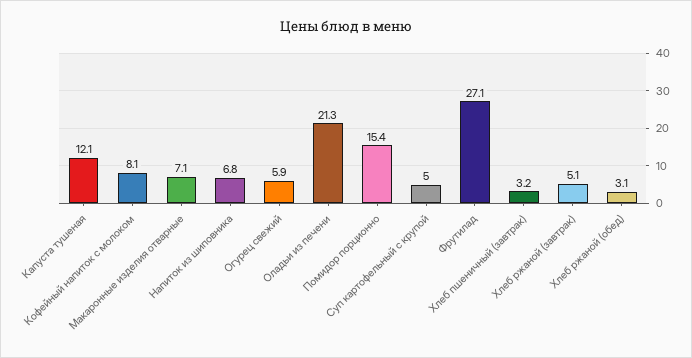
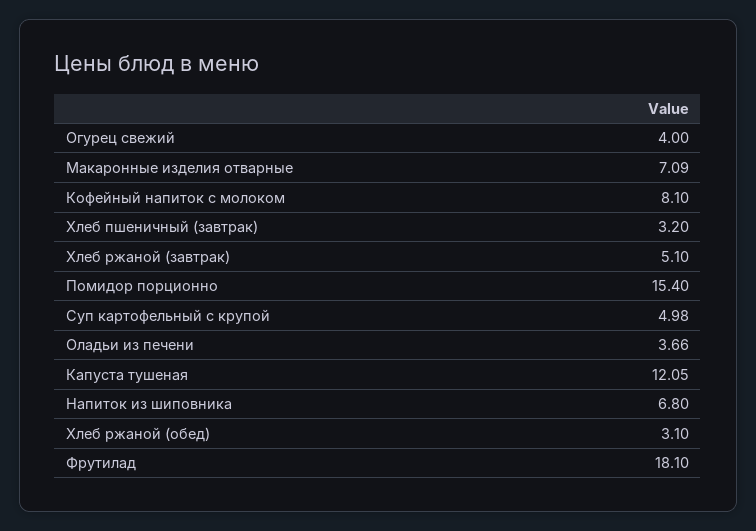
Огурец свежий: 5.9 -> 4
Оладьи из печени: 21.3 -> 3.66
Фрутилад: 27.1 -> 18.1

